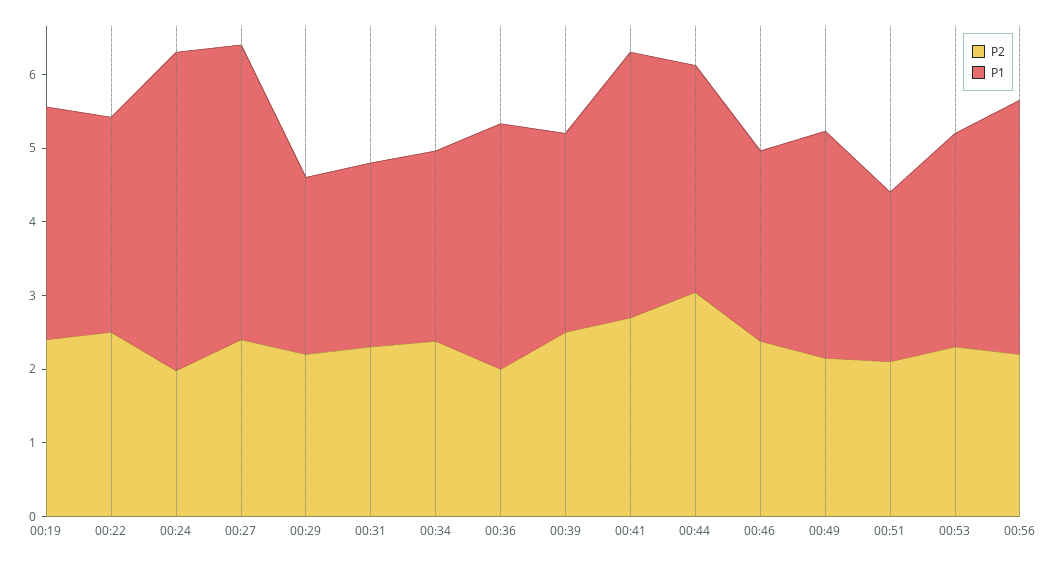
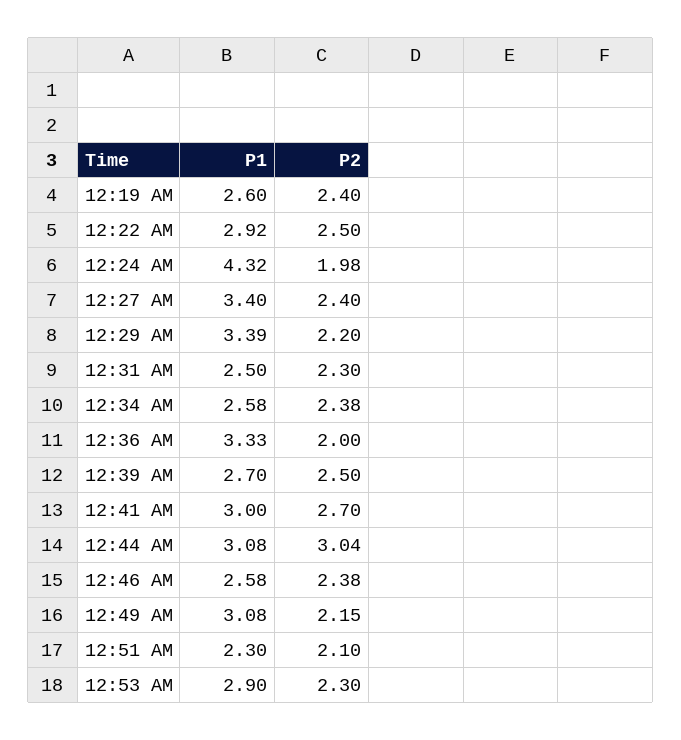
P1, 00:19: 3.2 -> 2.6
P1, 00:27: 4 -> 3.4
P1, 00:29: 2.4 -> 3.39
P1, 00:41: 3.6 -> 3
P2, 00:56: 2.2 -> none
P1, 00:56: 3.4 -> none

